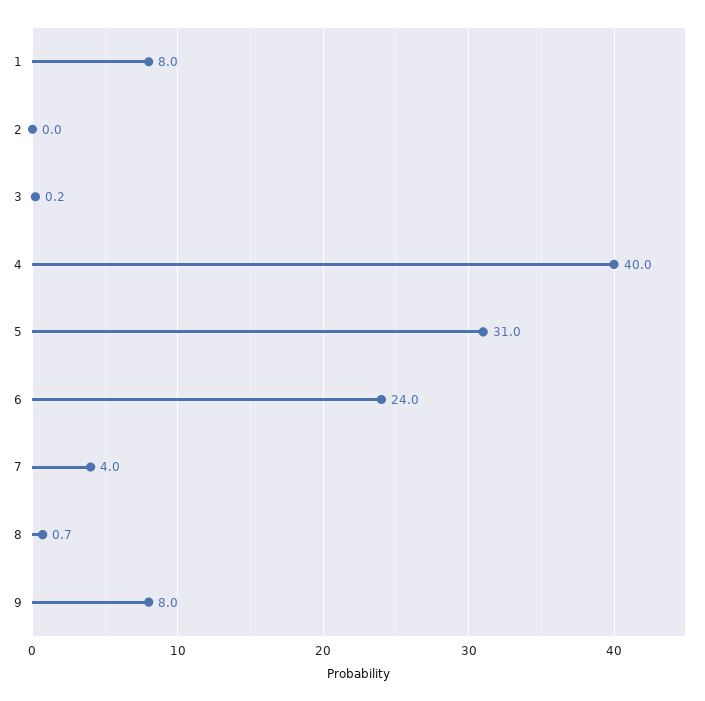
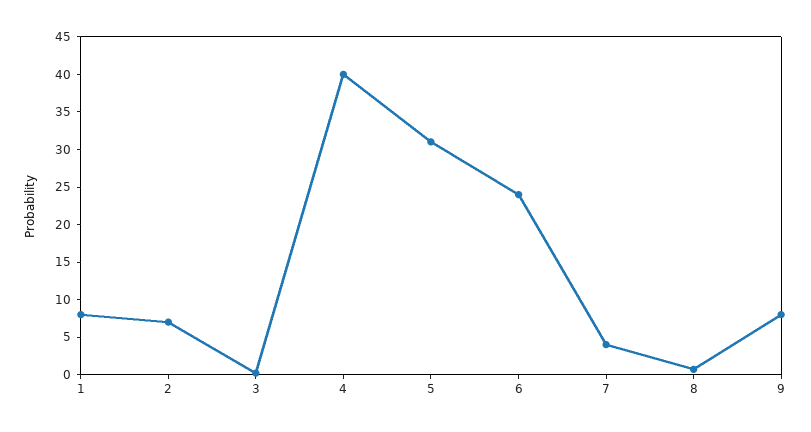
2: 0 -> 7.5

